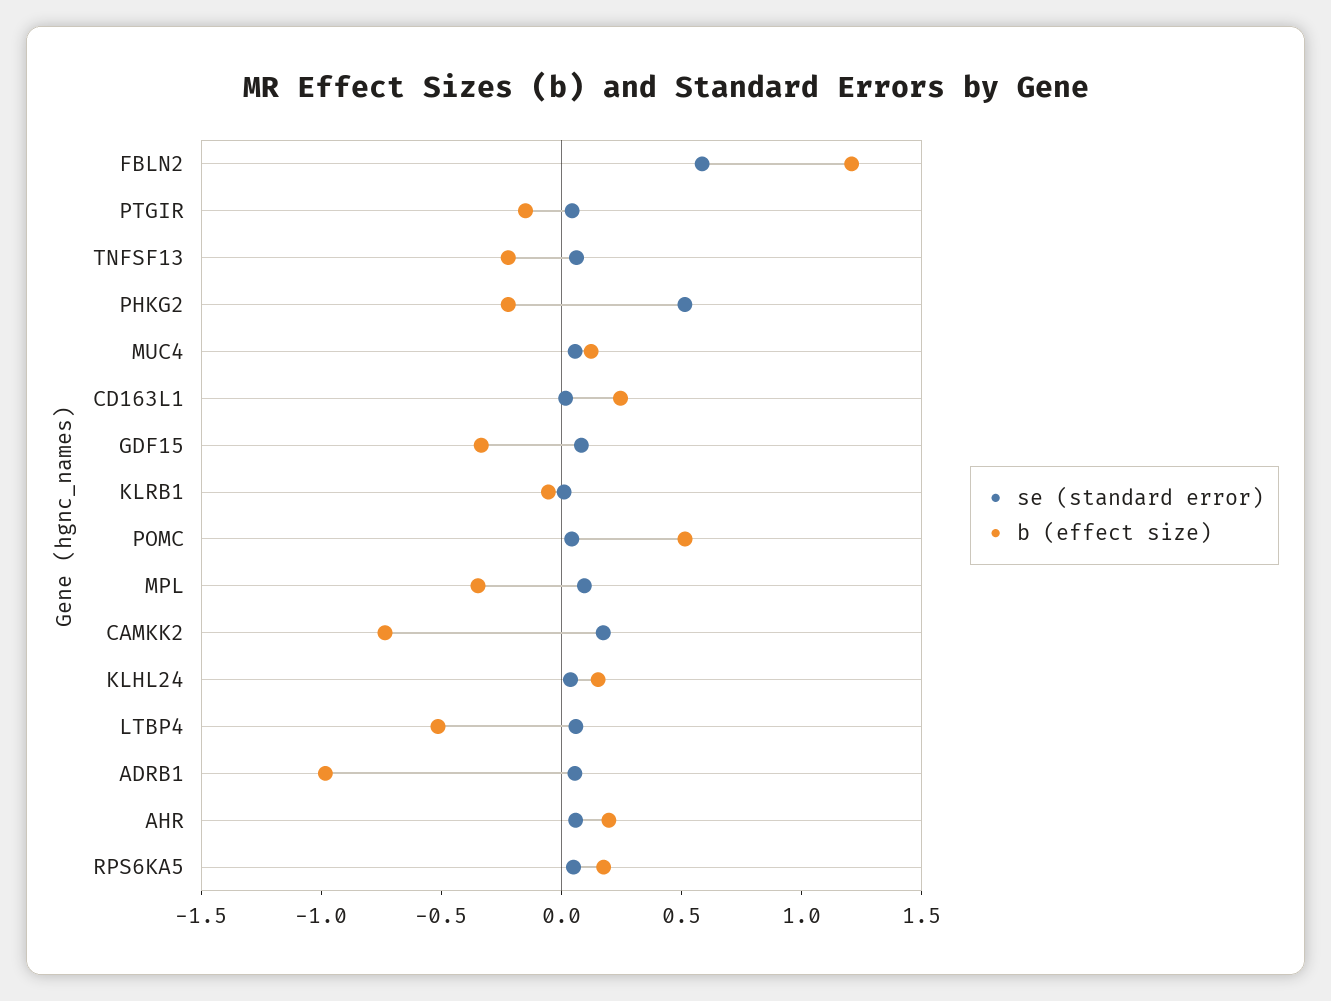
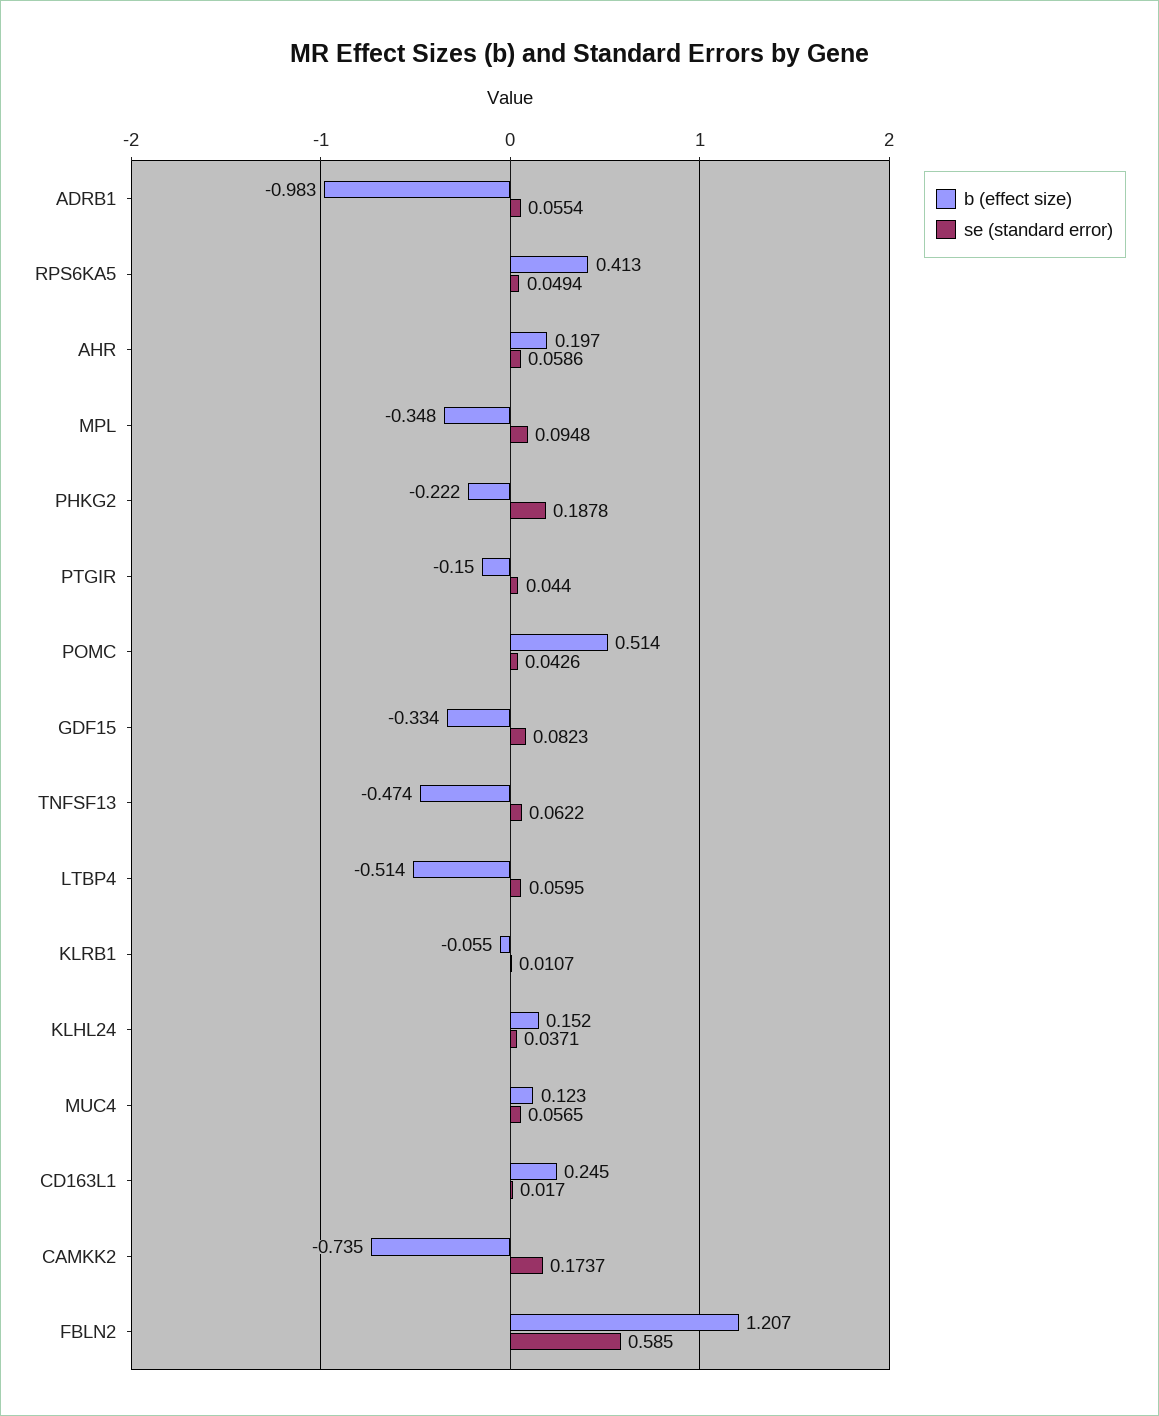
b (effect size), TNFSF13: -0.2 -> -0.474
se (standard error), PHKG2: 0.5 -> 0.1878
b (effect size), RPS6KA5: 0.2 -> 0.413

